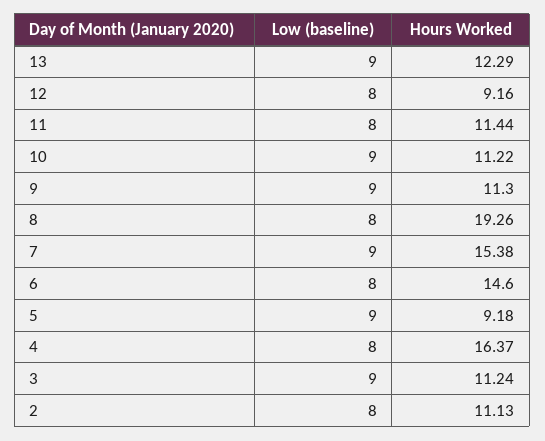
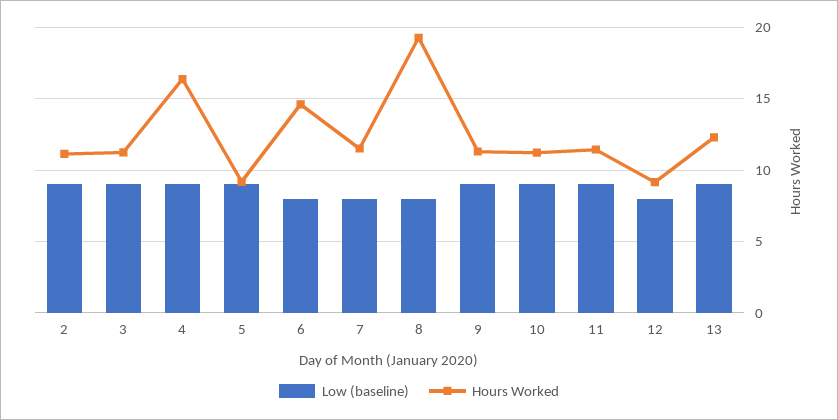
Low (baseline), 11: 8 -> 9
Low (baseline), 7: 9 -> 8
Hours Worked, 7: 15.38 -> 11.5
Low (baseline), 4: 8 -> 9
Low (baseline), 2: 8 -> 9

